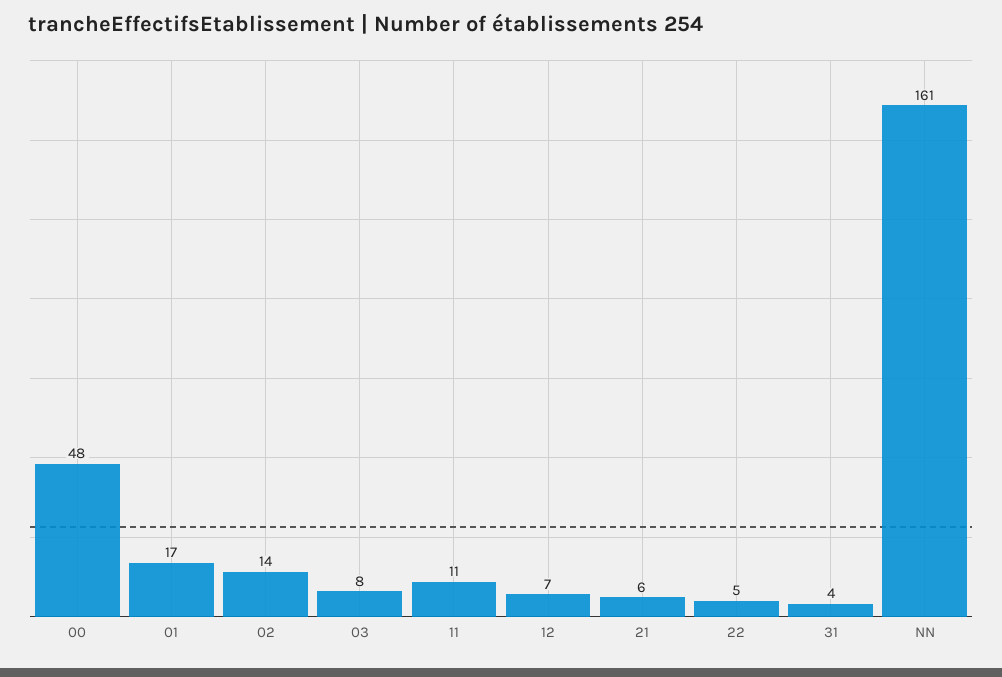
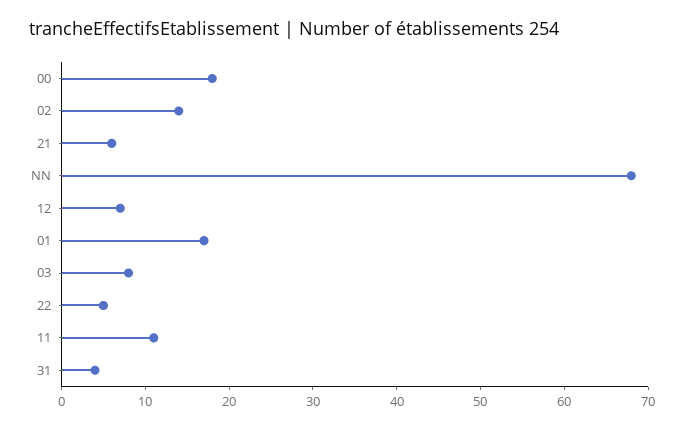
00: 48 -> 18
NN: 161 -> 68

